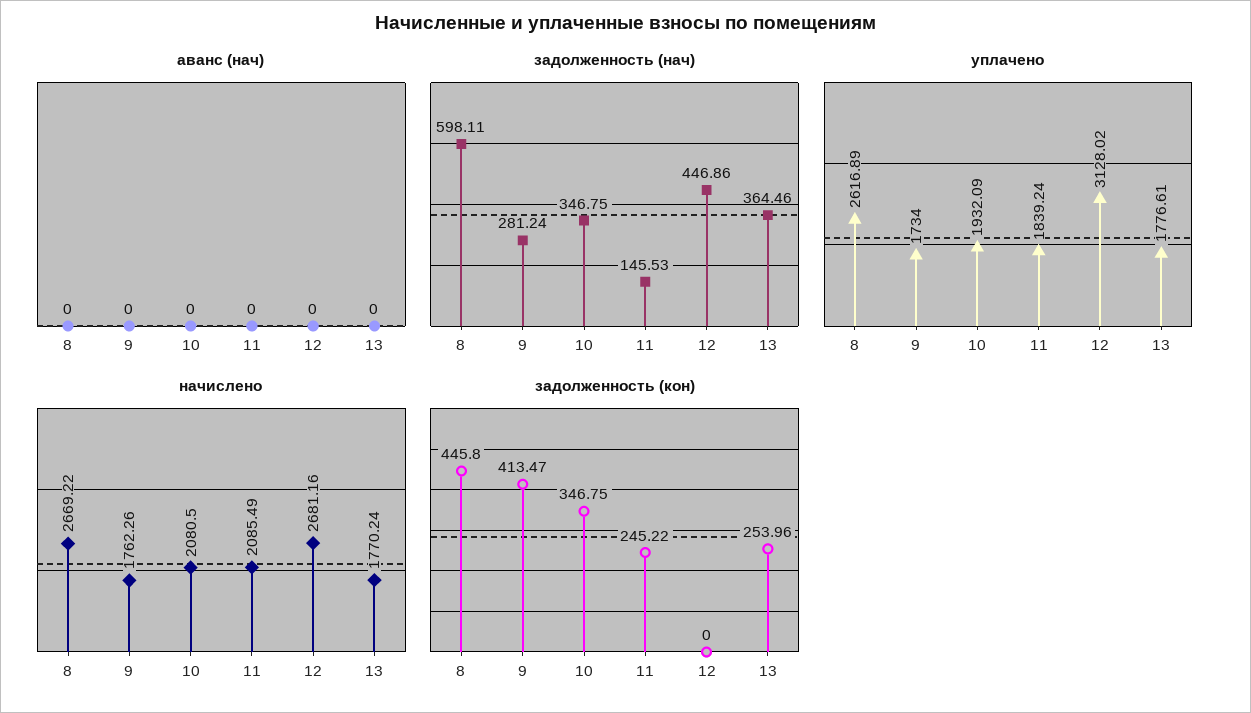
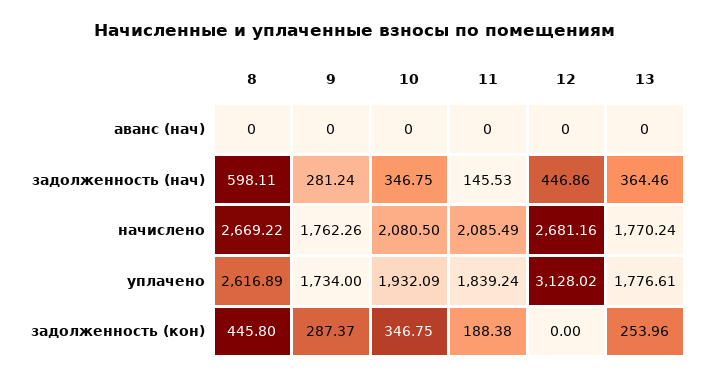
задолженность (кон), 9: 413.47 -> 287.37
задолженность (кон), 11: 245.22 -> 188.38

